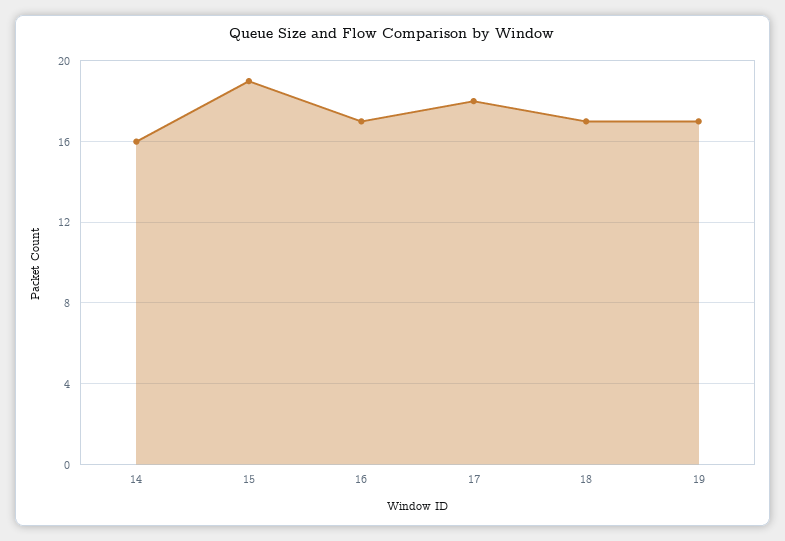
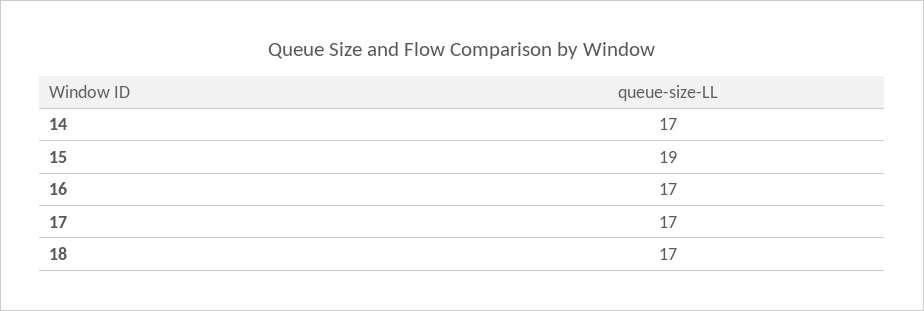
14: 16 -> 17
17: 18 -> 17
19: 17 -> none

